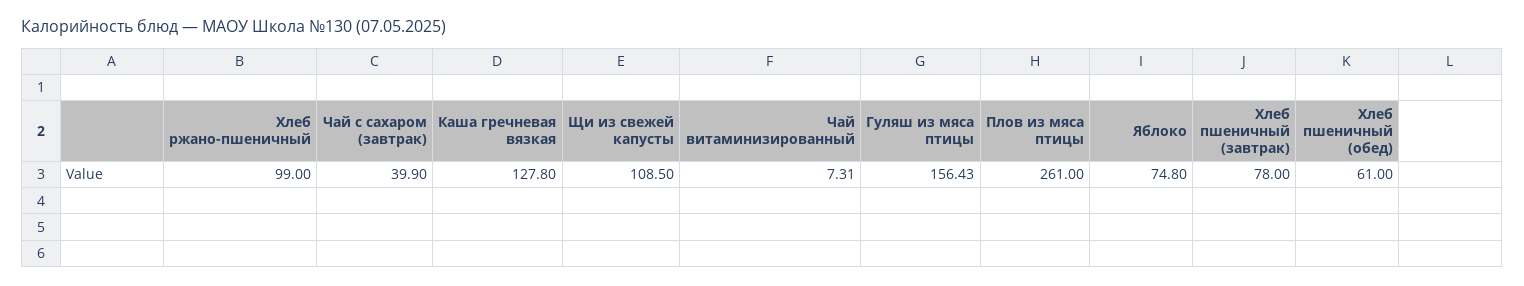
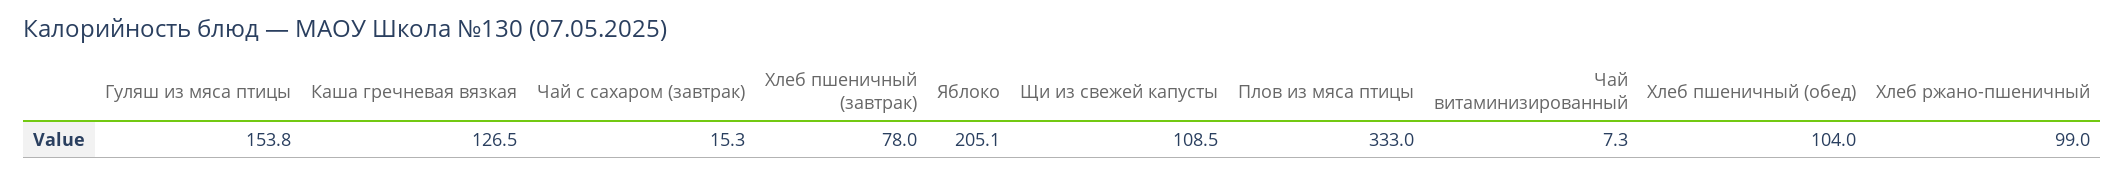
Чай с сахаром (завтрак): 39.9 -> 15.3
Каша гречневая вязкая: 127.8 -> 126.5
Гуляш из мяса птицы: 156.43 -> 153.8
Плов из мяса птицы: 261 -> 333
Яблоко: 74.8 -> 205.1
Хлеб пшеничный (обед): 61 -> 104

